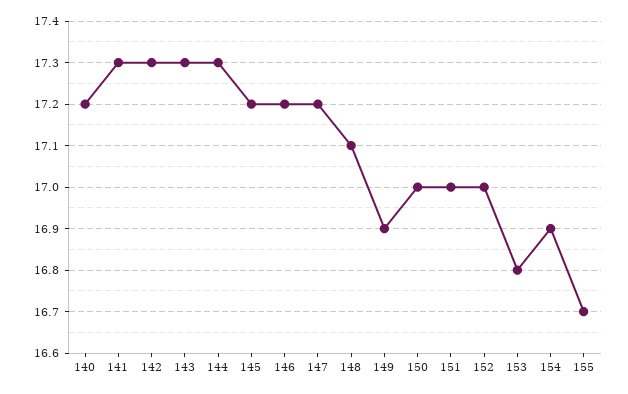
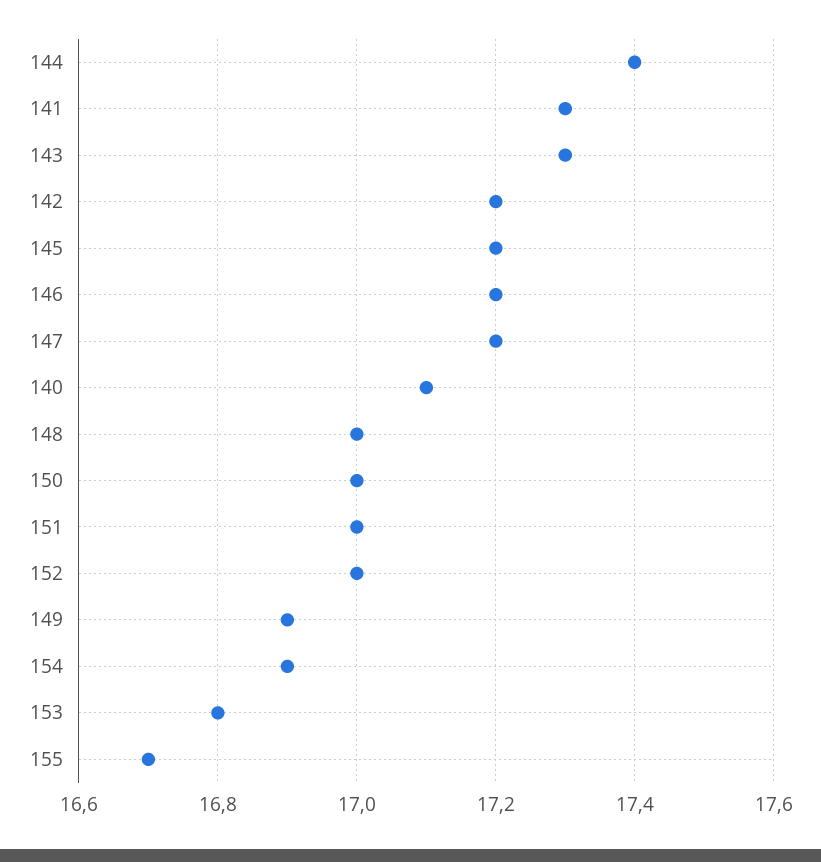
140: 17.2 -> 17.1
142: 17.3 -> 17.2
144: 17.3 -> 17.4
148: 17.1 -> 17

